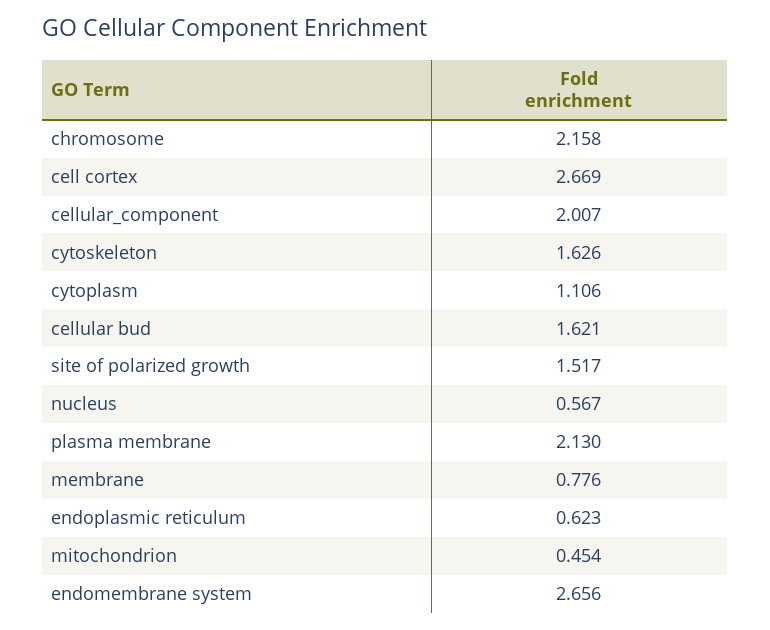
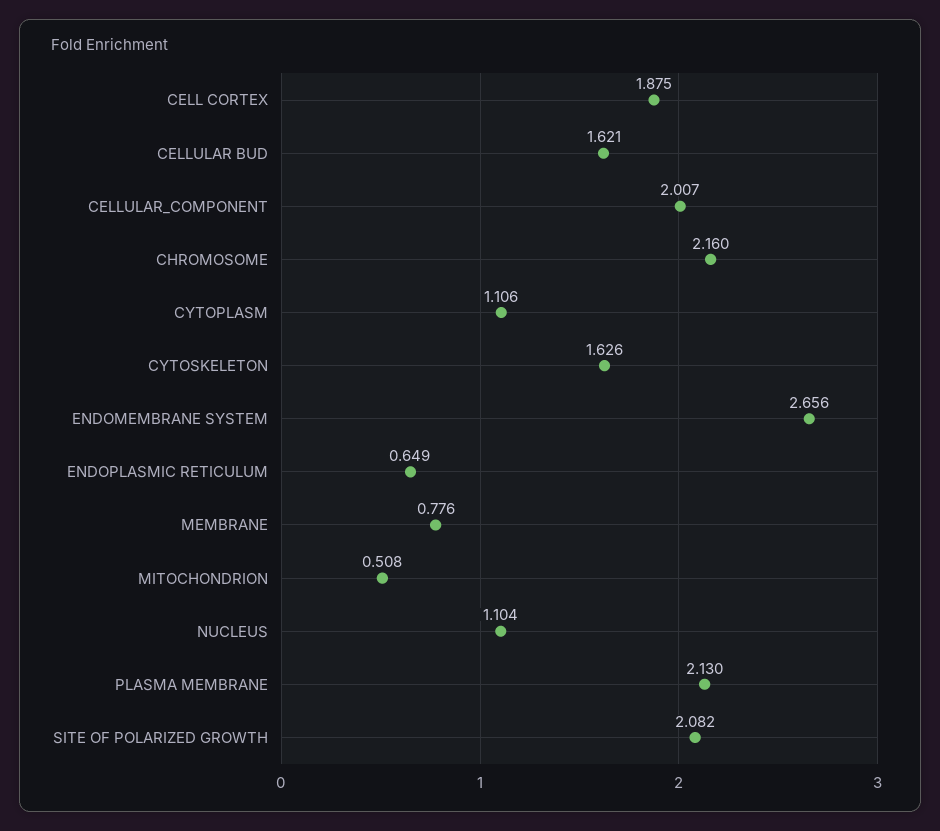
chromosome: 2.158 -> 2.16
cell cortex: 2.669 -> 1.875
site of polarized growth: 1.517 -> 2.082
nucleus: 0.567 -> 1.104
endoplasmic reticulum: 0.623 -> 0.649
mitochondrion: 0.454 -> 0.508

